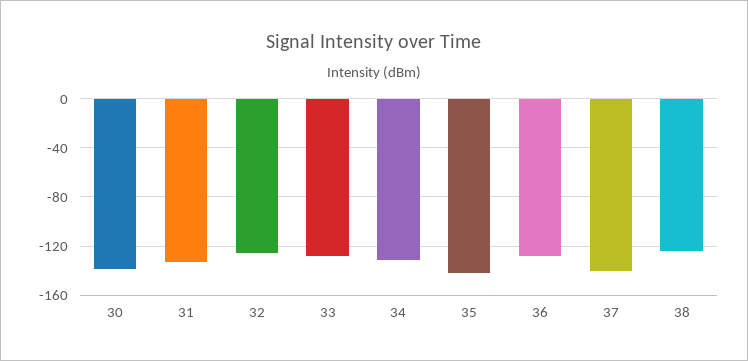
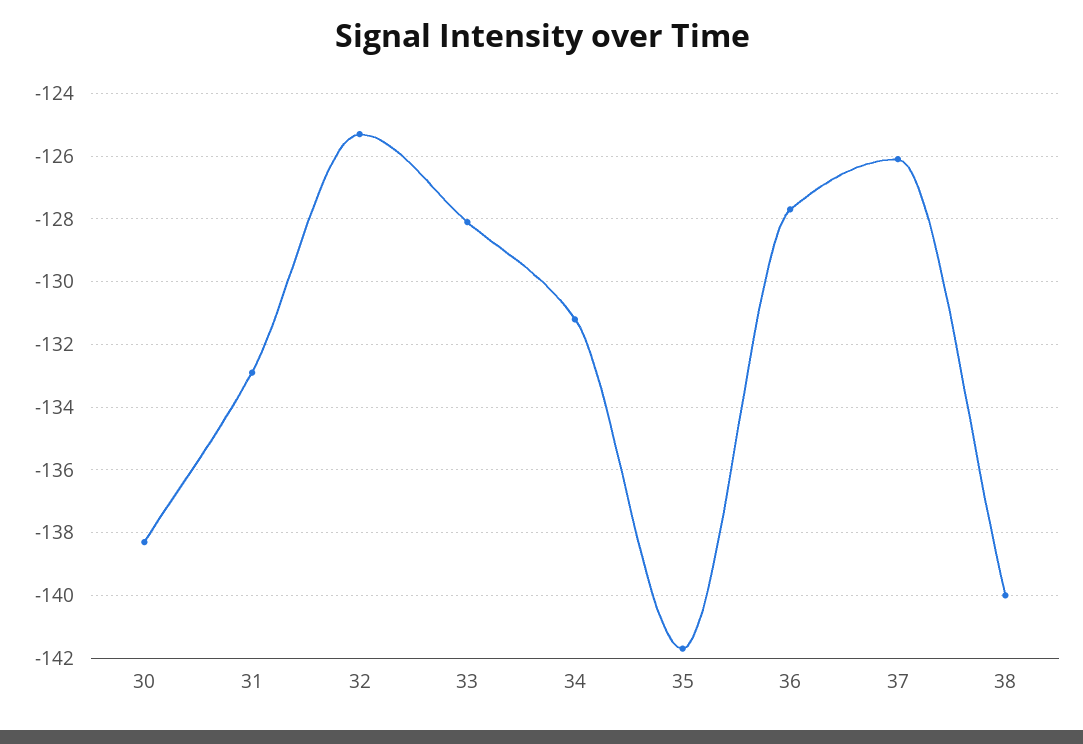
37: -140 -> -126
38: -125 -> -140

